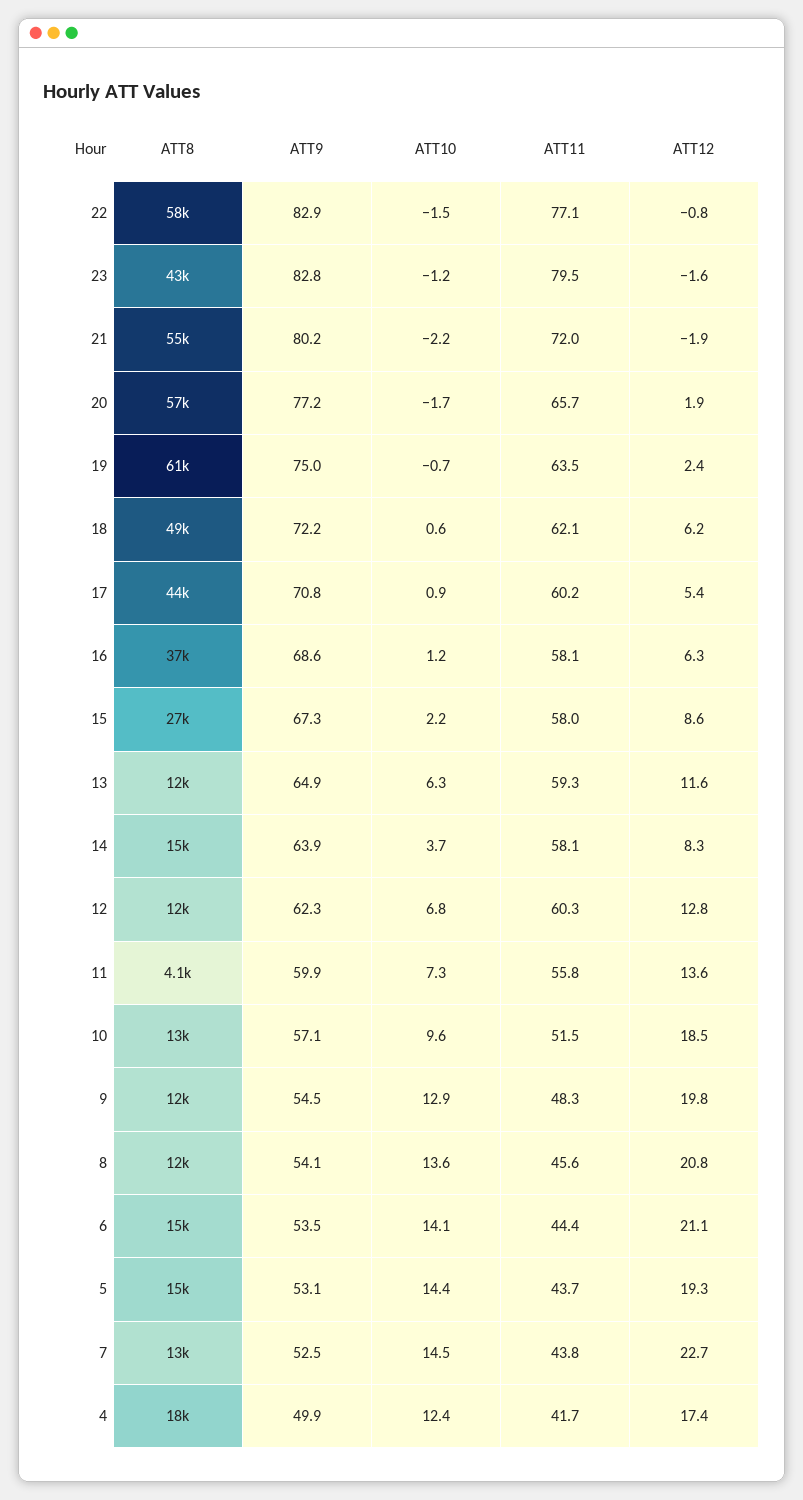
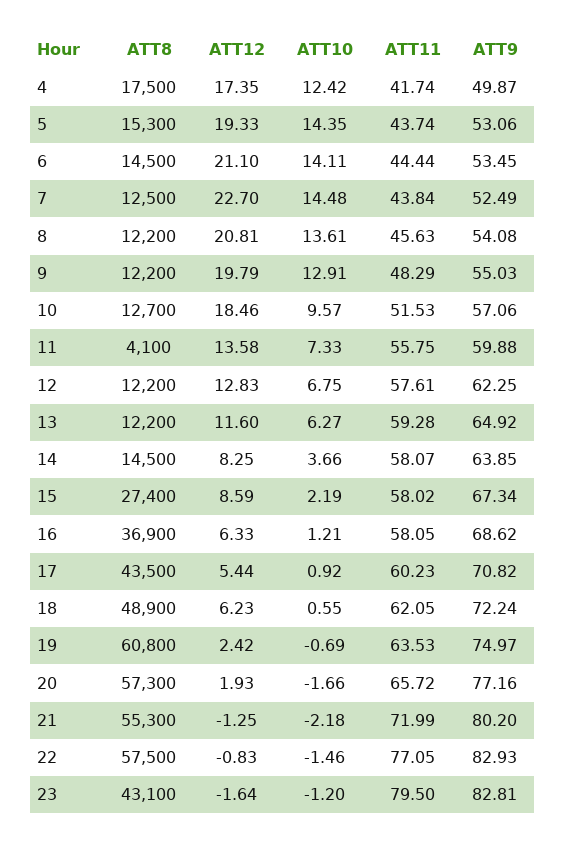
ATT12, 21: -1.9 -> -1.25
ATT11, 12: 60.3 -> 57.61
ATT9, 9: 54.5 -> 55.03

